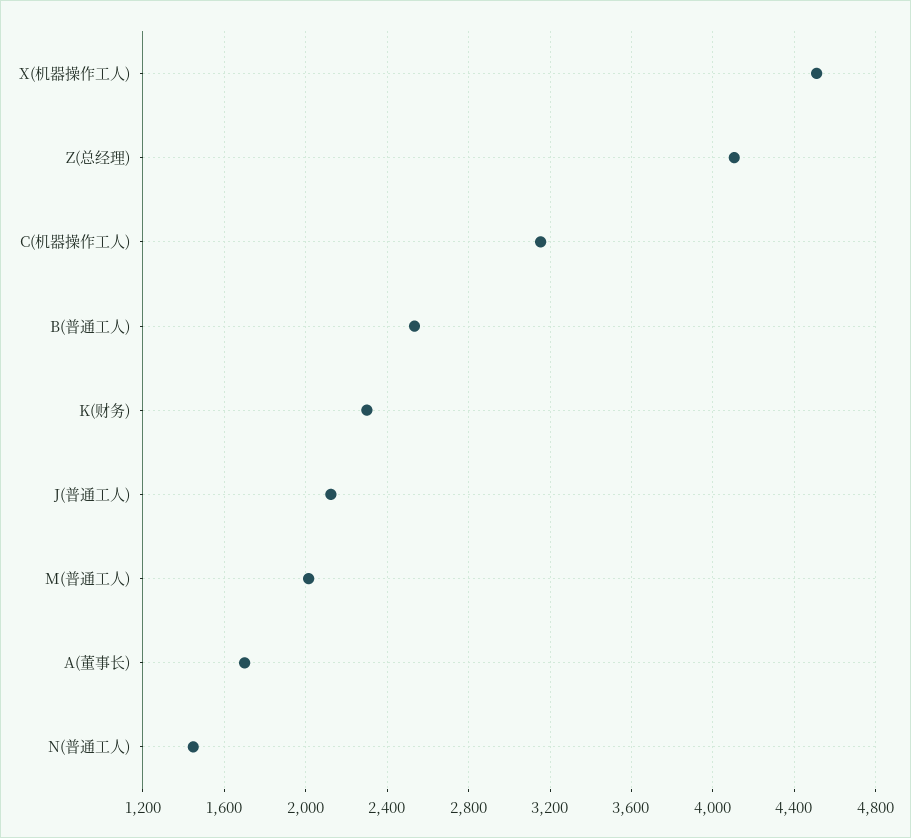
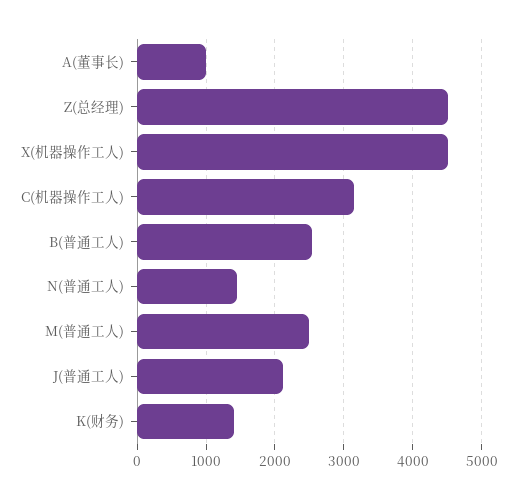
Z(总经理): 4100 -> 4500
K(财务): 2300 -> 1400
M(普通工人): 2000 -> 2500
A(董事长): 1700 -> 1000

